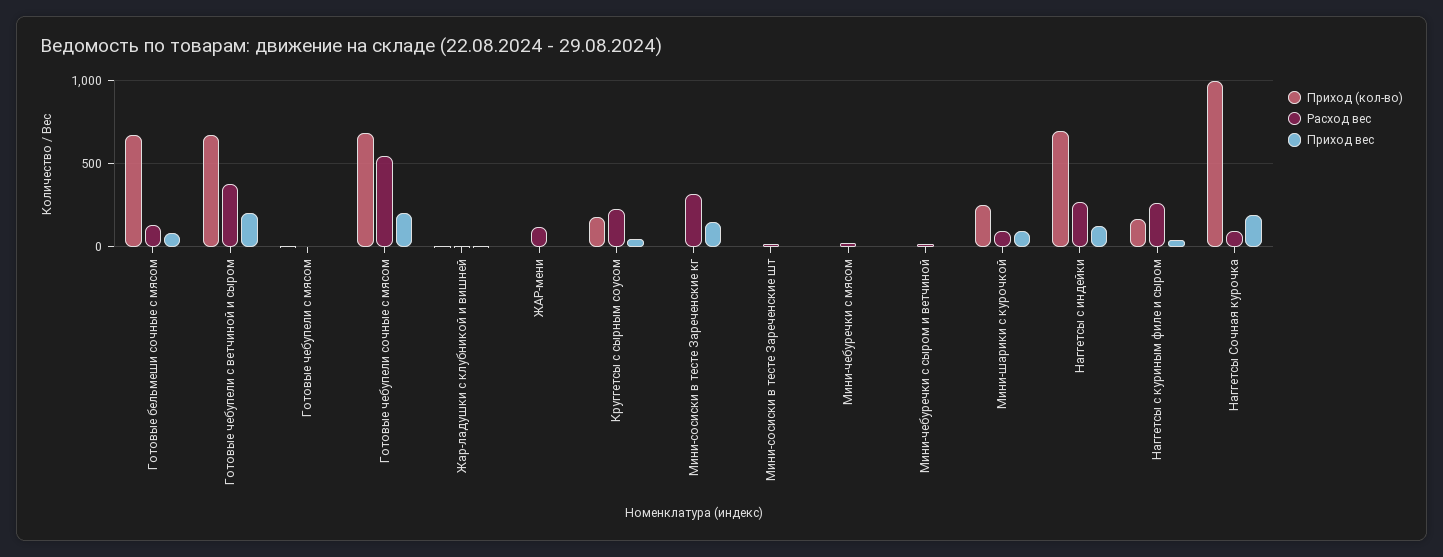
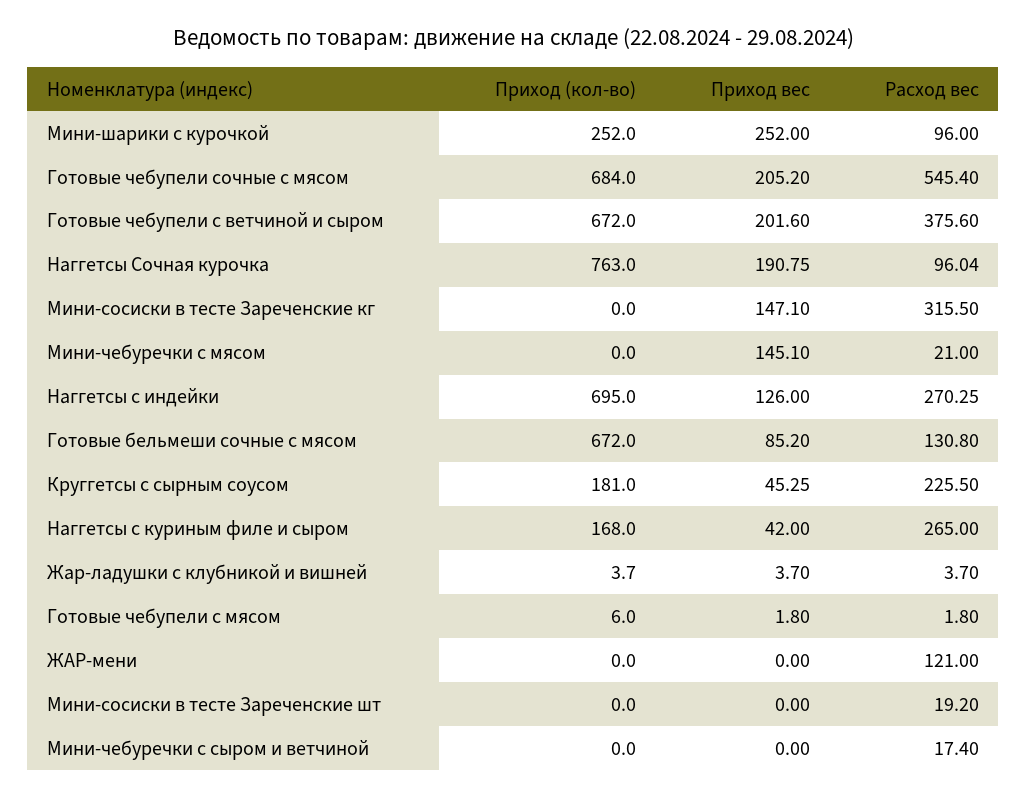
Приход вес, Мини-чебуречки с мясом: 0 -> 145.1
Приход вес, Мини-шарики с курочкой: 100 -> 252
Приход (кол-во), Наггетсы Сочная курочка: 1000 -> 763

